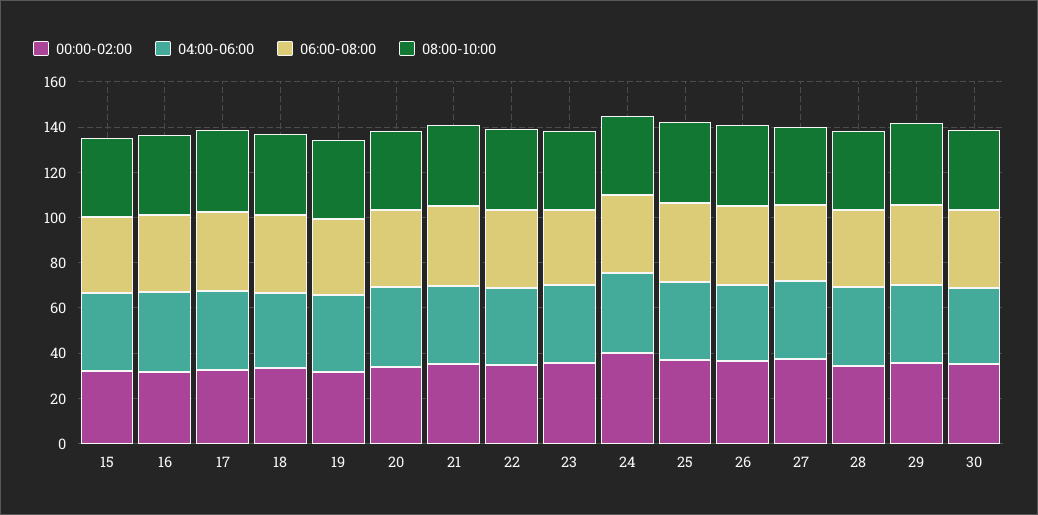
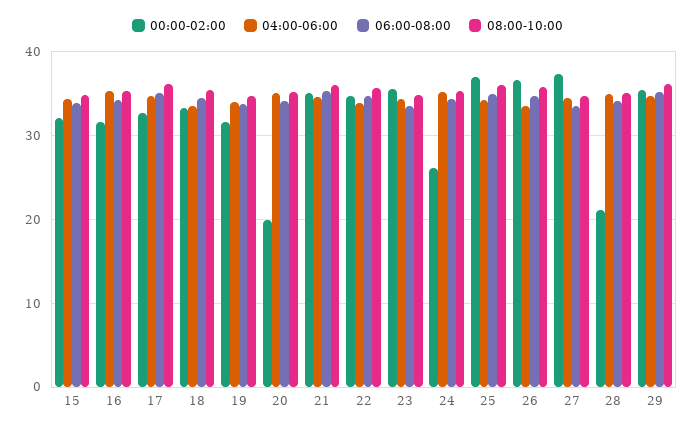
00:00-02:00, 20: 35 -> 20
00:00-02:00, 24: 40 -> 26
00:00-02:00, 28: 35 -> 21
00:00-02:00, 30: 35 -> none
04:00-06:00, 30: 35 -> none
06:00-08:00, 30: 35 -> none
08:00-10:00, 30: 35 -> none

